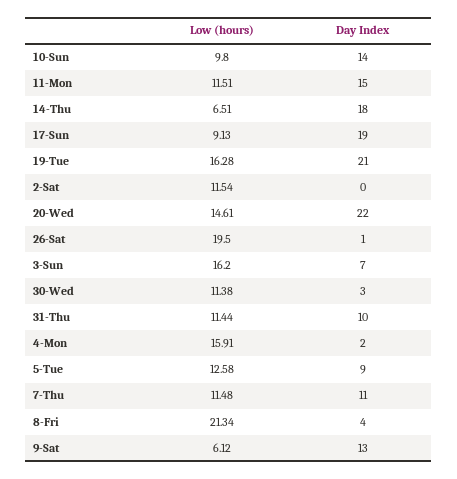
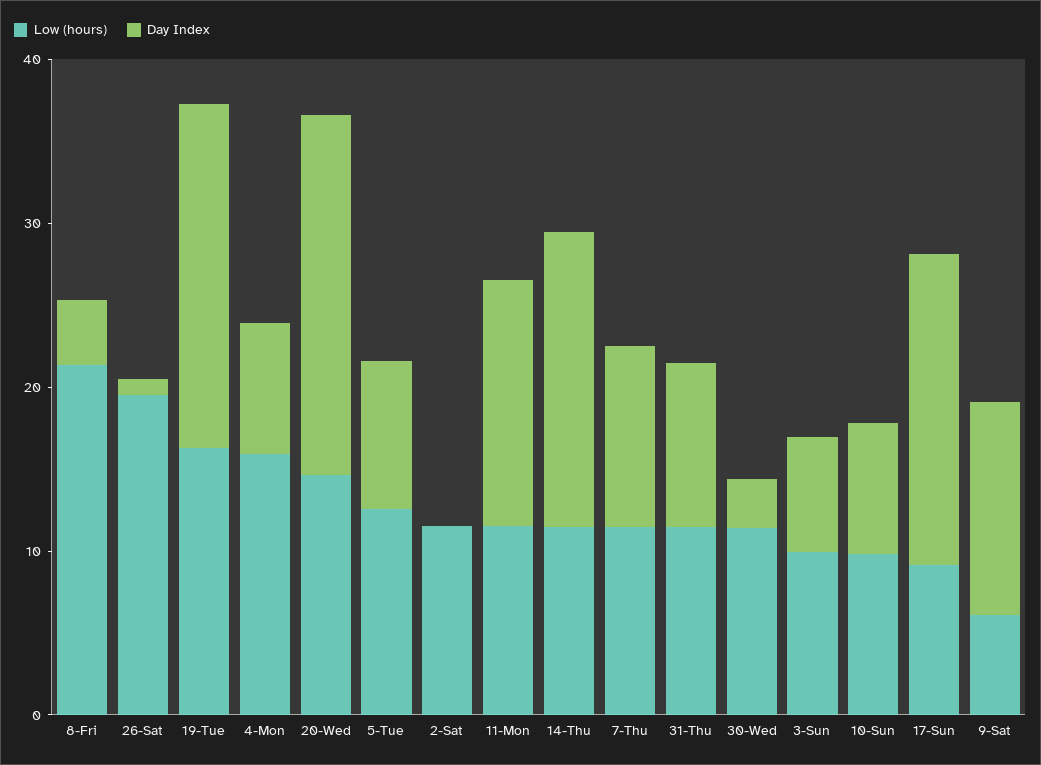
Day Index, 10-Sun: 14 -> 8
Low (hours), 14-Thu: 6.51 -> 12
Low (hours), 3-Sun: 16.2 -> 10
Day Index, 4-Mon: 2 -> 8

